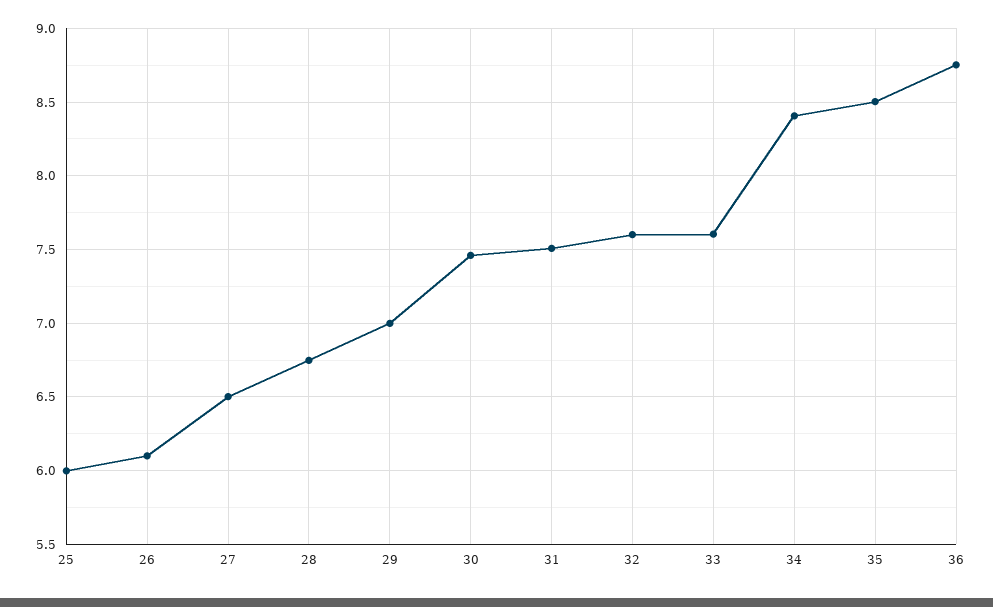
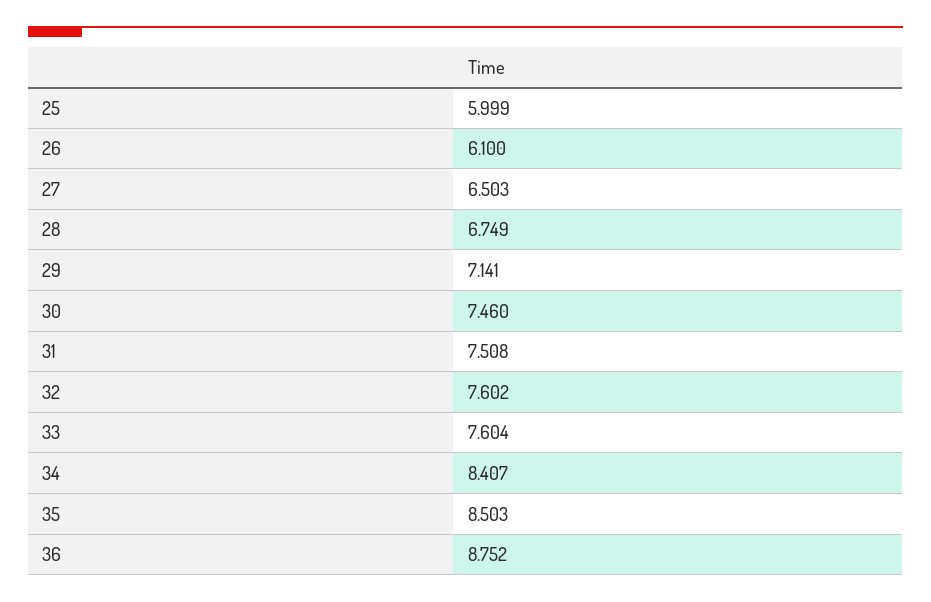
29: 7 -> 7.141

